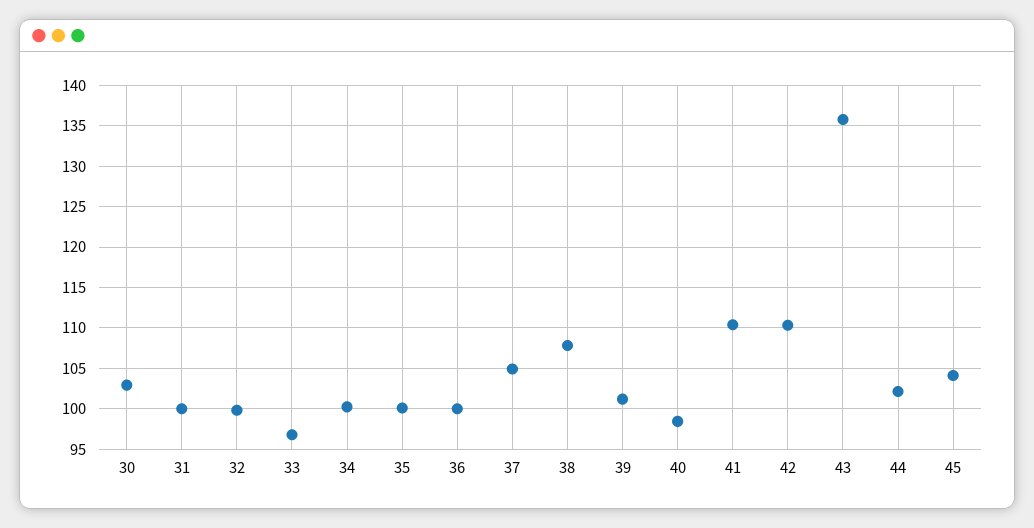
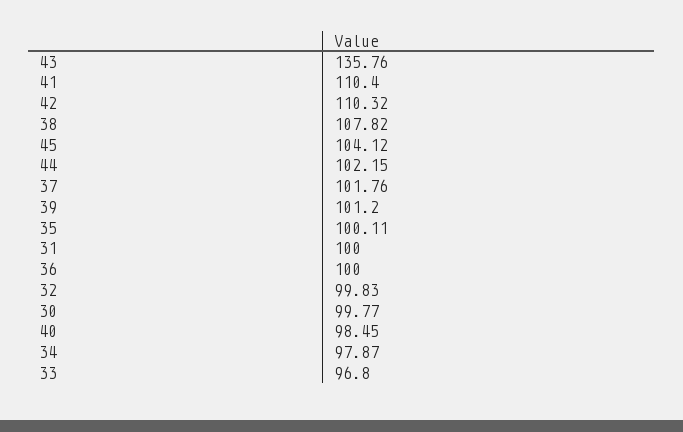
30: 103 -> 99.77
34: 100 -> 97.87
37: 105 -> 101.76

